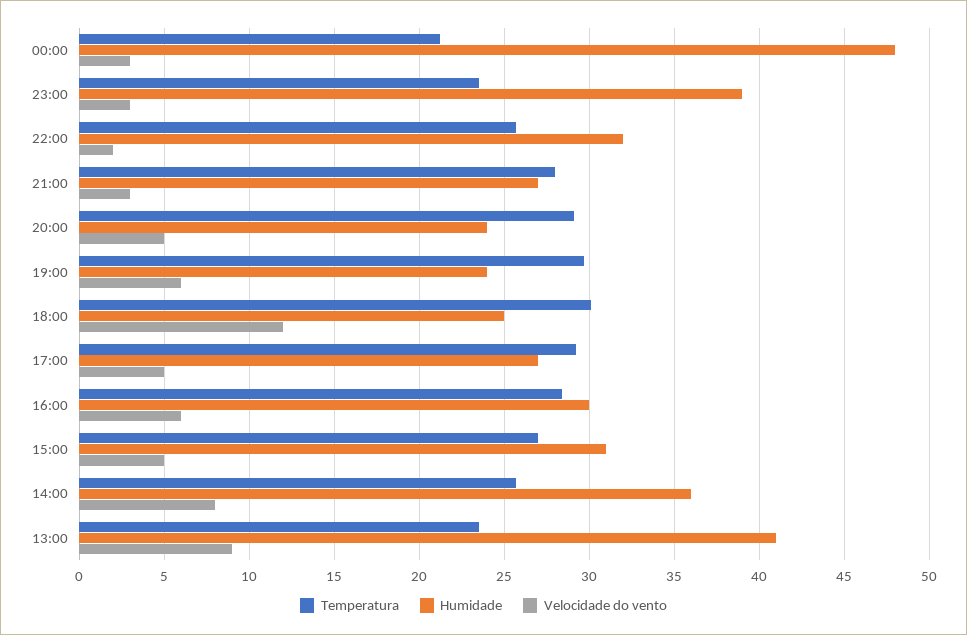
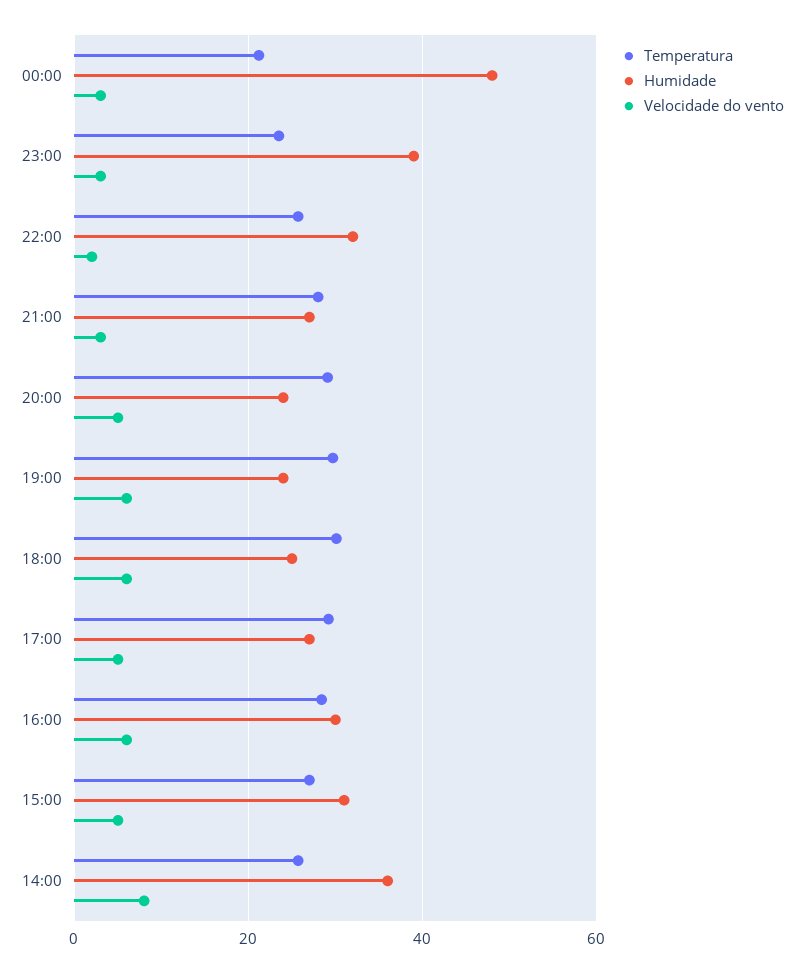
Velocidade do vento, 18:00: 12 -> 6
Temperatura, 13:00: 23.5 -> none
Humidade, 13:00: 41 -> none
Velocidade do vento, 13:00: 9 -> none

